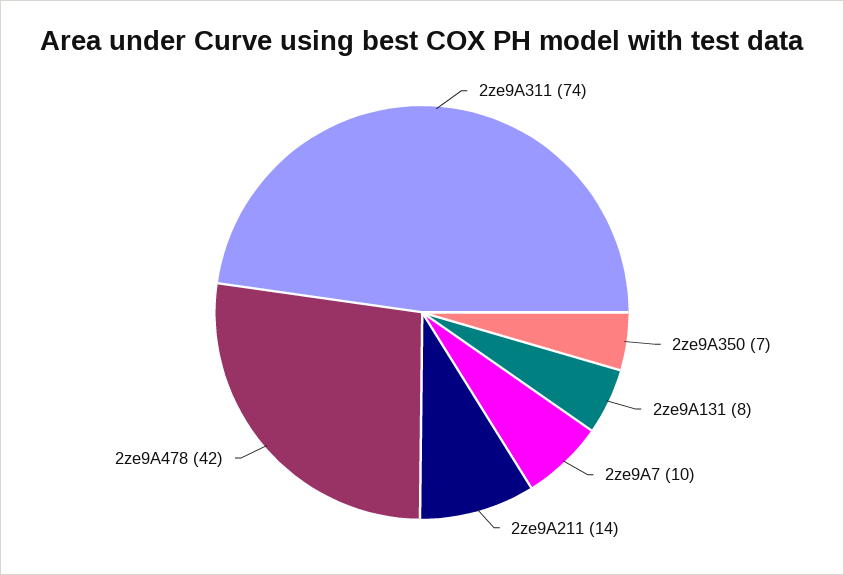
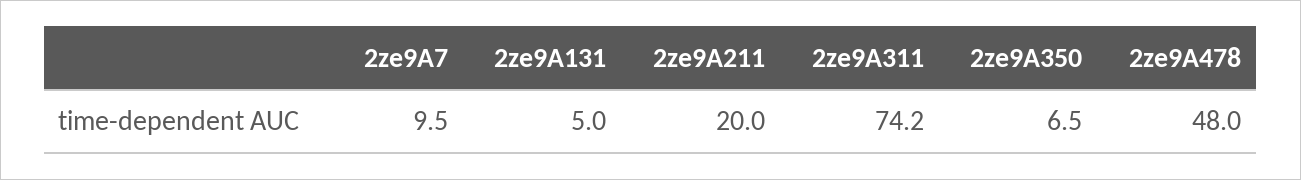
2ze9A131: 8 -> 5
2ze9A211: 14 -> 20
2ze9A478: 42 -> 48

